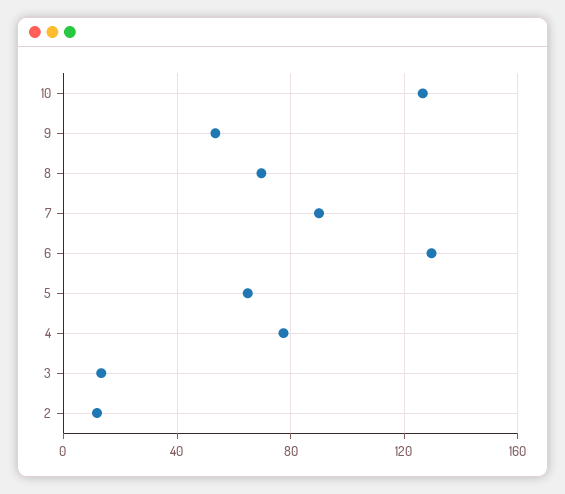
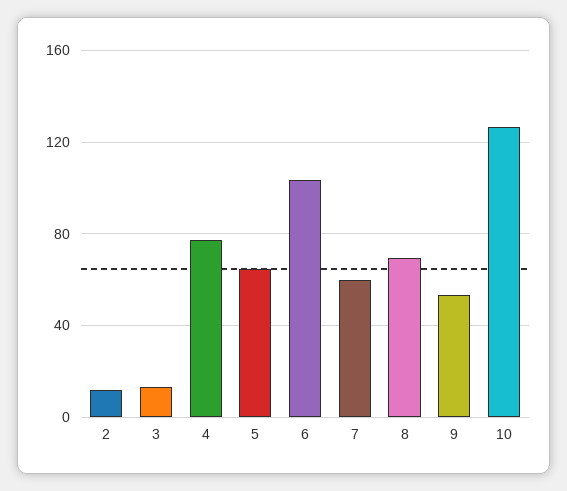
7: 90 -> 60
6: 130 -> 105

